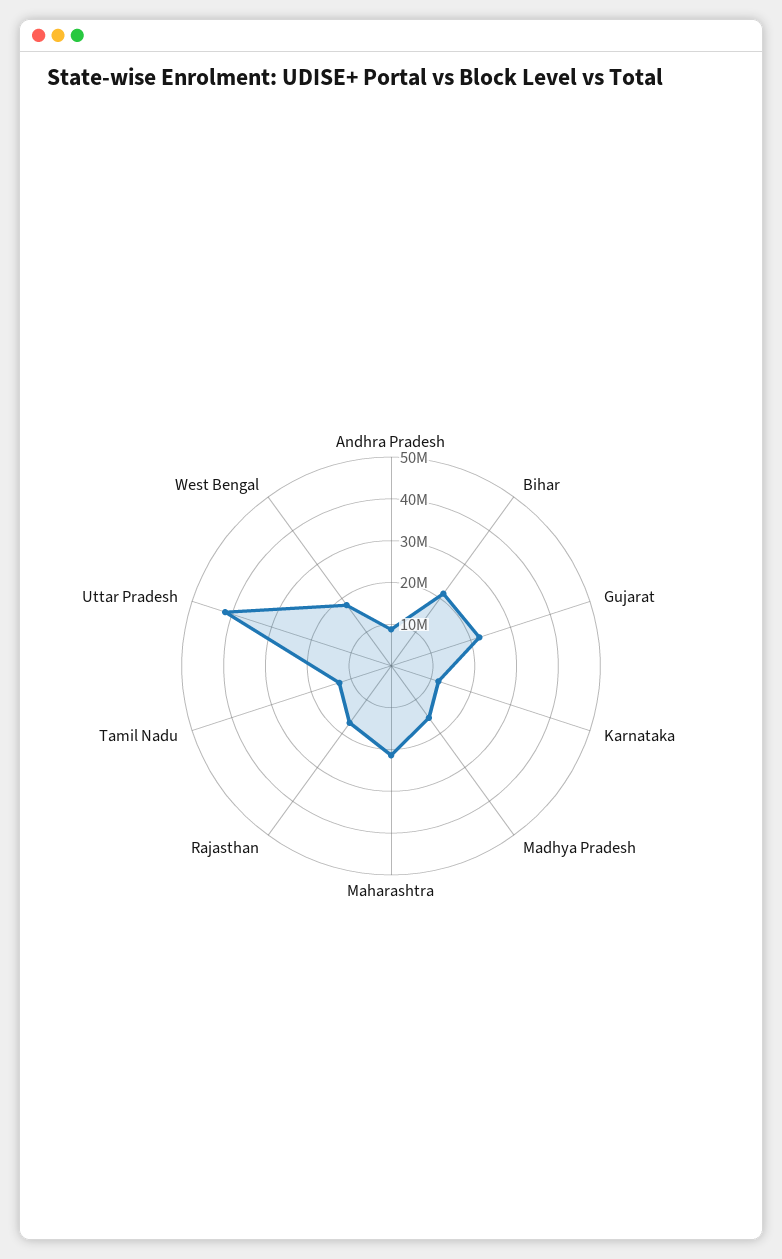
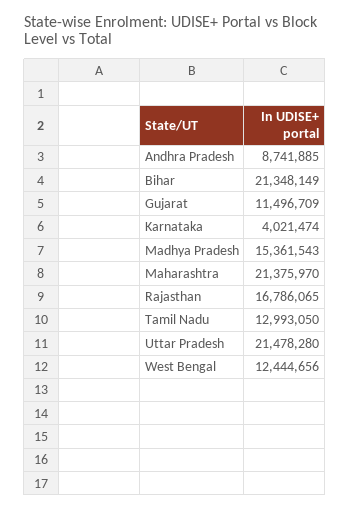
Gujarat: 22000000 -> 11496709
Karnataka: 12000000 -> 4021474
Uttar Pradesh: 42000000 -> 21478280
West Bengal: 18000000 -> 12444656

